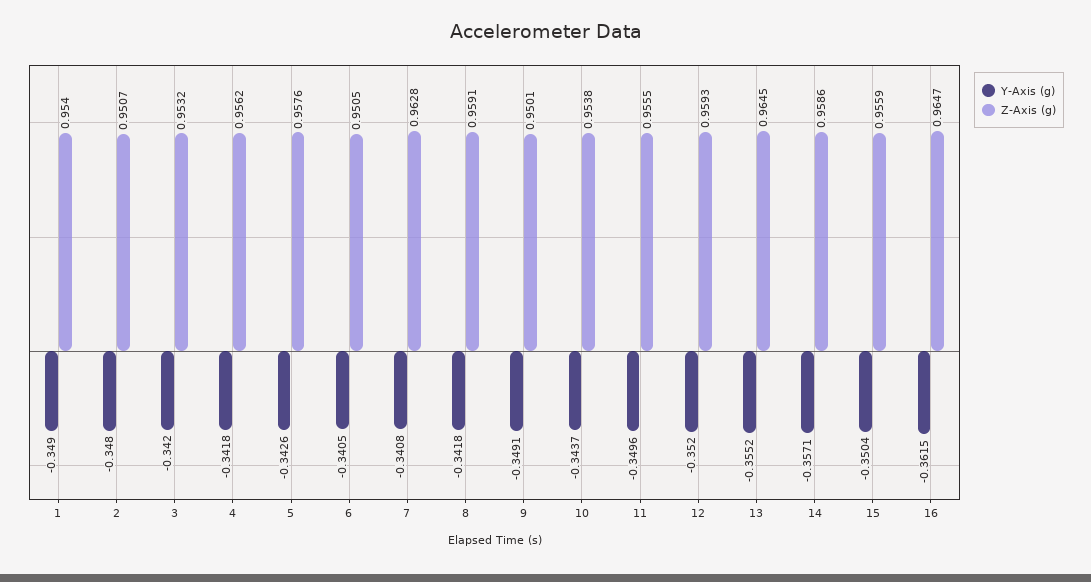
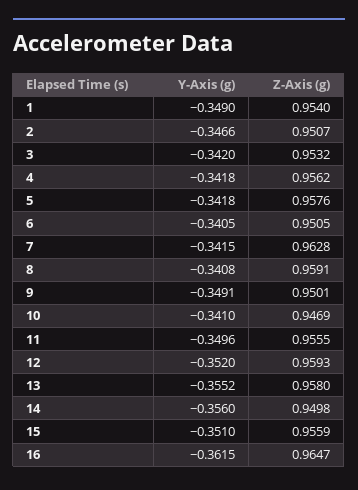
Y-Axis (g), 2: -0.348 -> -0.3466
Y-Axis (g), 5: -0.3426 -> -0.3418
Y-Axis (g), 7: -0.3408 -> -0.3415
Y-Axis (g), 8: -0.3418 -> -0.3408
Y-Axis (g), 10: -0.3437 -> -0.341
Z-Axis (g), 10: 0.9538 -> 0.9469
Z-Axis (g), 13: 0.9645 -> 0.958
Y-Axis (g), 14: -0.3571 -> -0.356
Z-Axis (g), 14: 0.9586 -> 0.9498
Y-Axis (g), 15: -0.3504 -> -0.351

